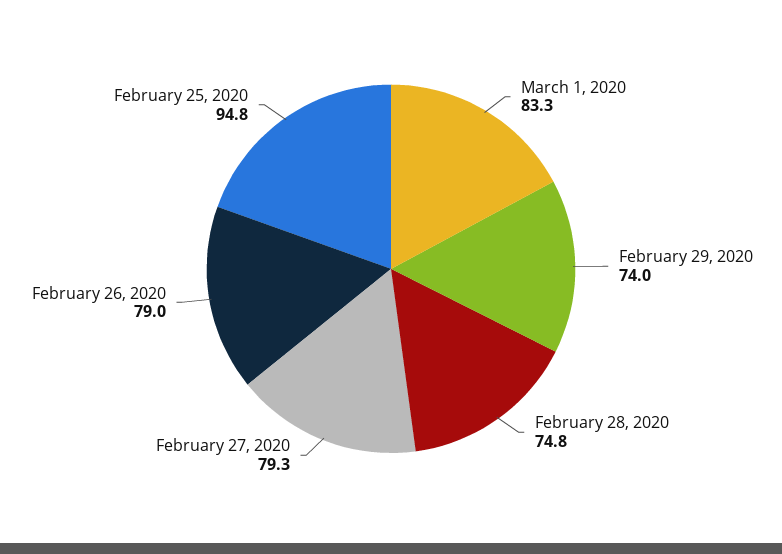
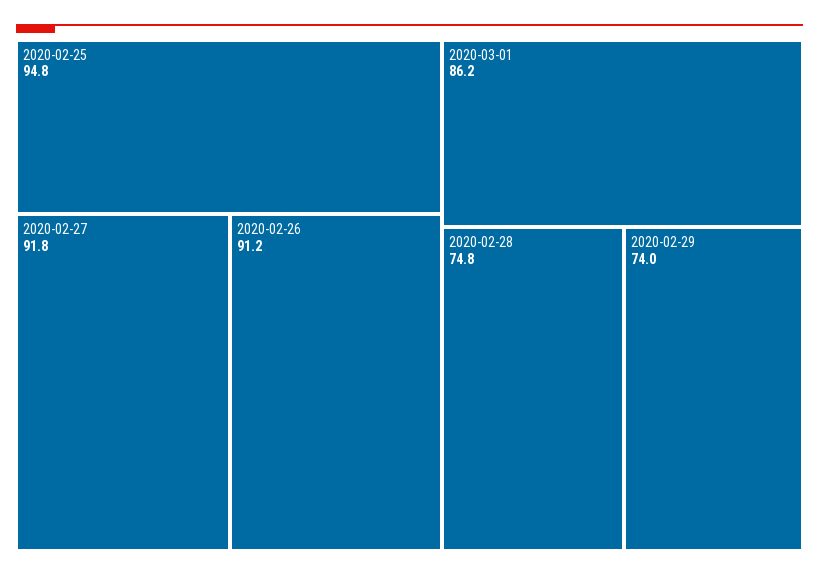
March 1, 2020: 83.3 -> 86.2
February 27, 2020: 79.3 -> 91.8
February 26, 2020: 79 -> 91.2

